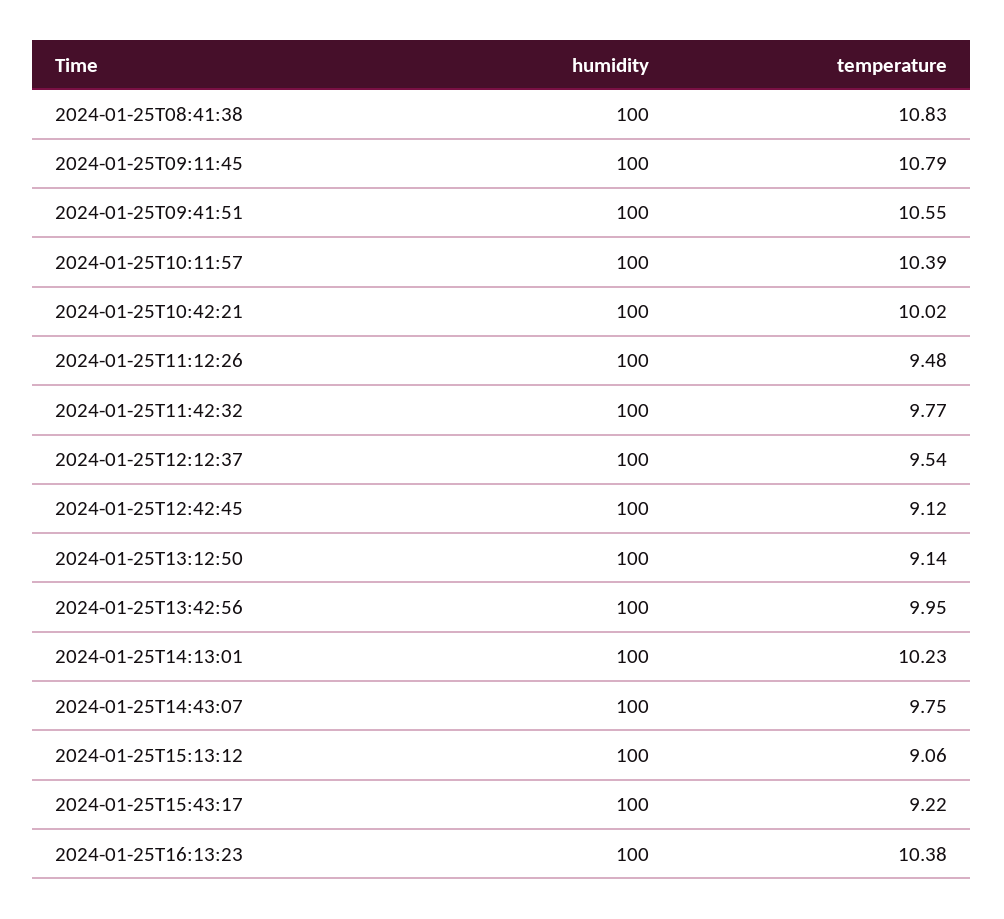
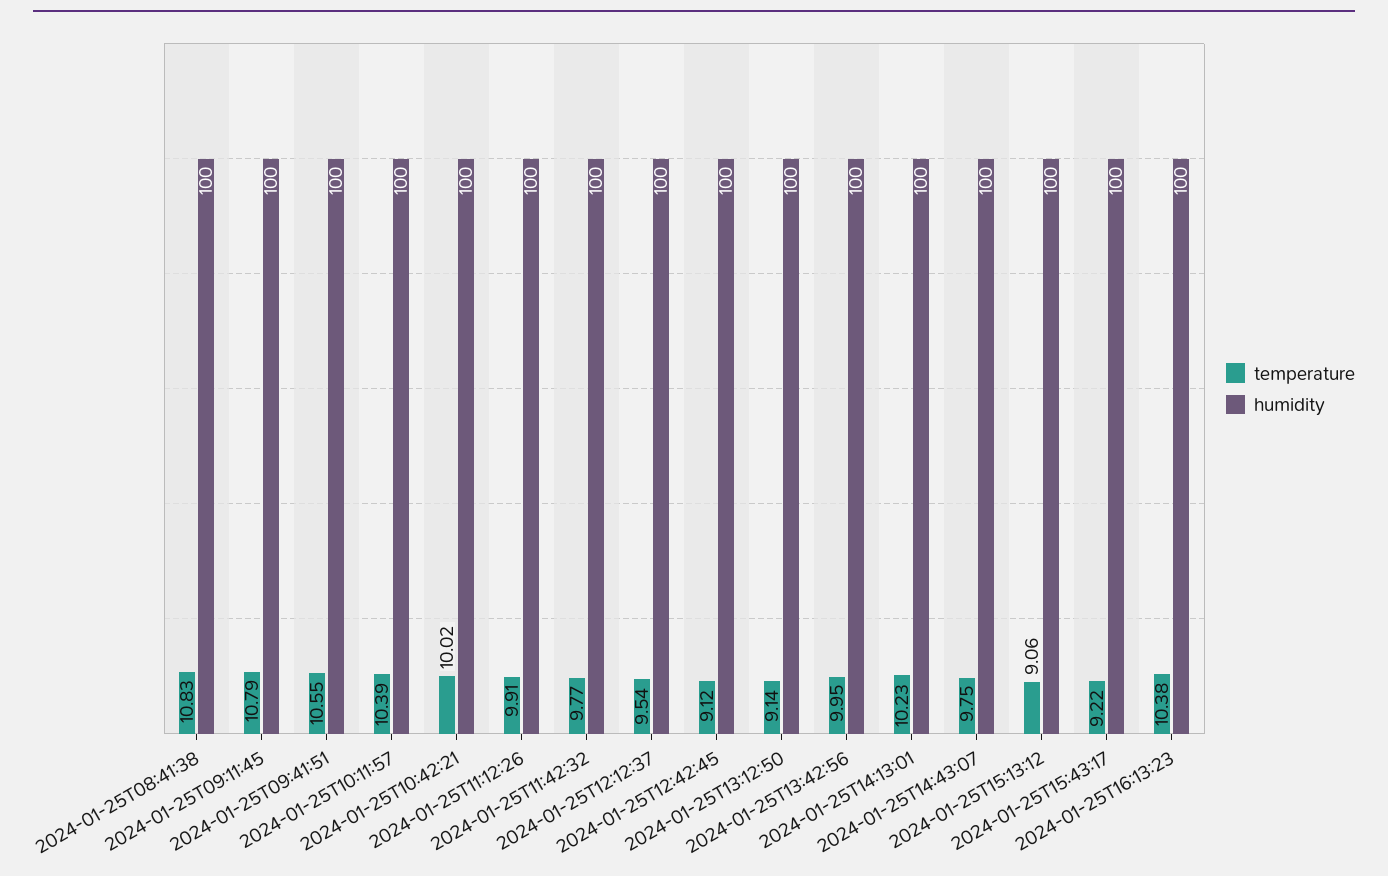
temperature, 2024-01-25T11:12:26: 9.48 -> 9.91

